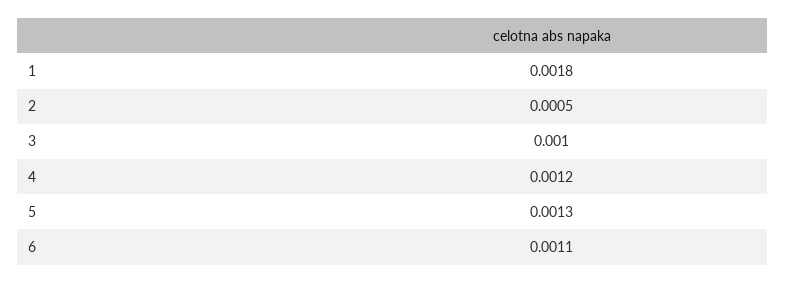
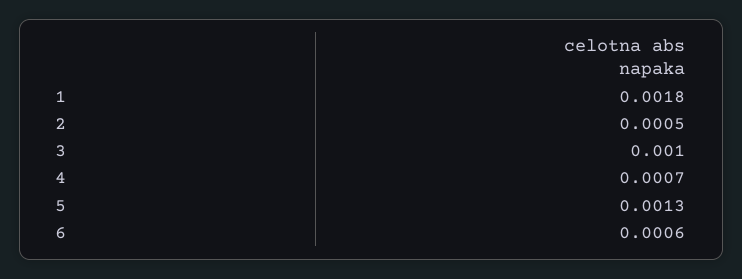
4: 0.0012 -> 0.0007
6: 0.0011 -> 0.0006

